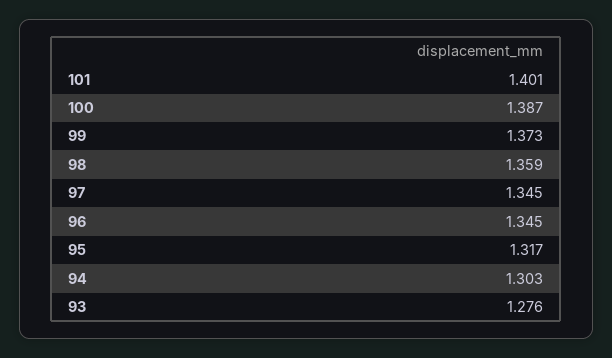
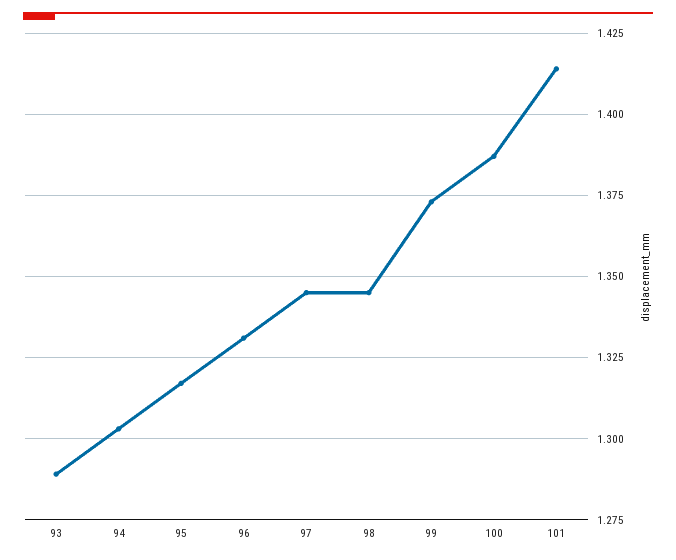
101: 1.401 -> 1.415
98: 1.359 -> 1.345
96: 1.345 -> 1.33
93: 1.276 -> 1.29

